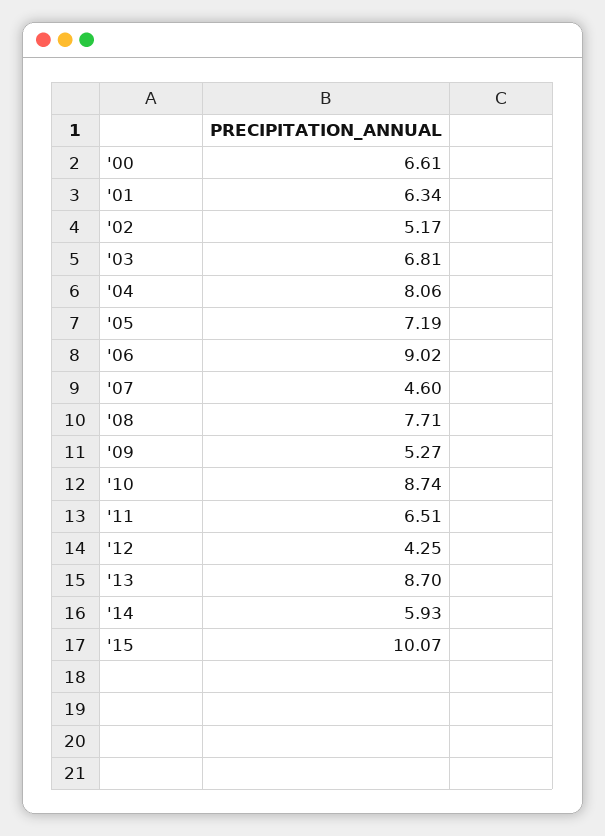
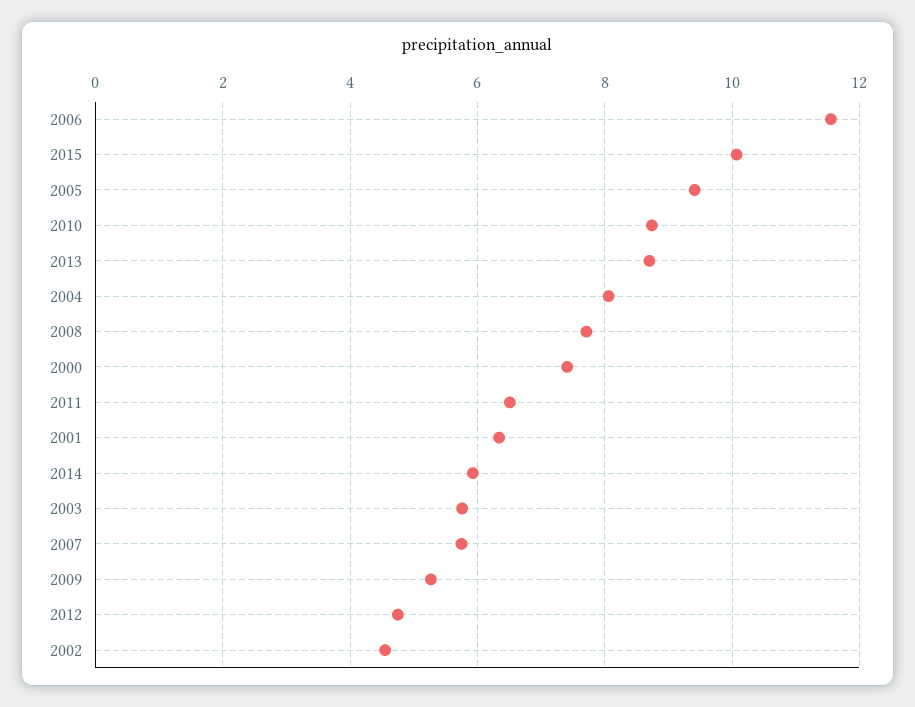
'00: 6.61 -> 7.4
'02: 5.17 -> 4.6
'03: 6.81 -> 5.8
'05: 7.19 -> 9.4
'06: 9.02 -> 11.6
'07: 4.6 -> 5.8
'12: 4.25 -> 4.8

